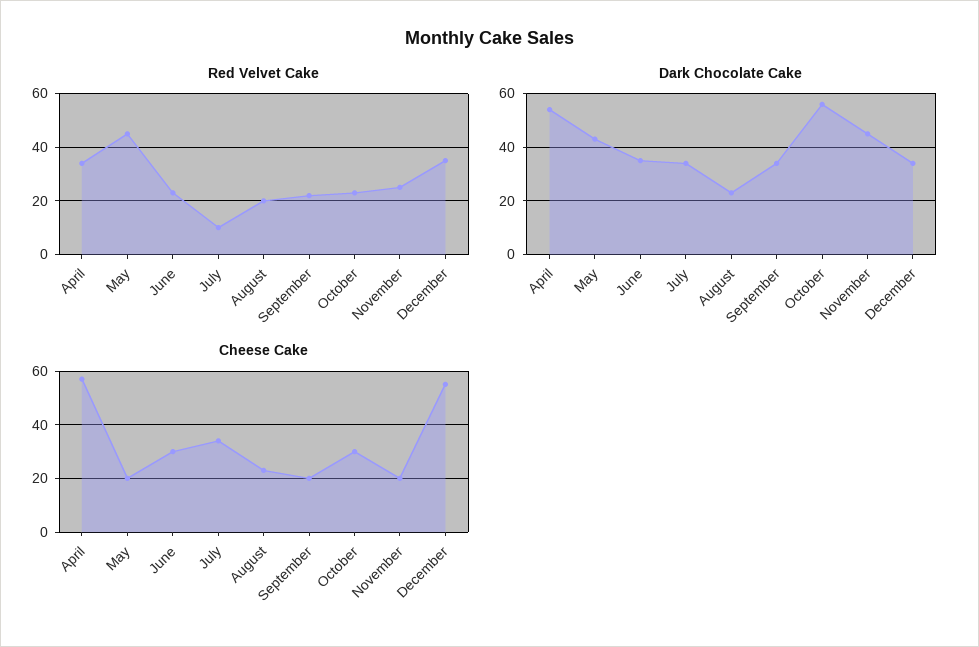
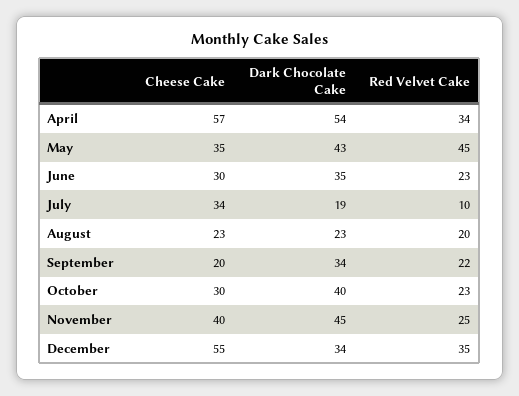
Dark Chocolate Cake, July: 35 -> 19
Dark Chocolate Cake, October: 55 -> 40
Cheese Cake, May: 20 -> 35
Cheese Cake, November: 20 -> 40

